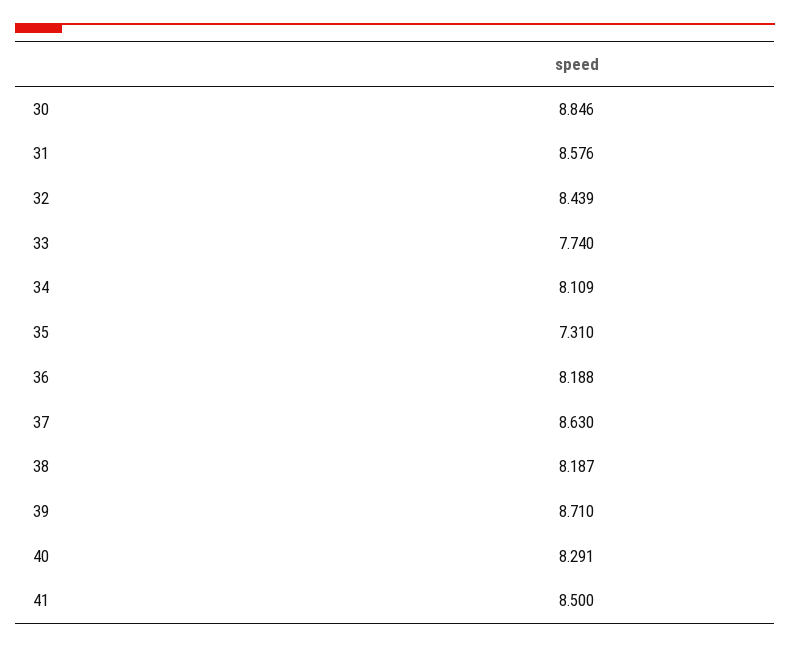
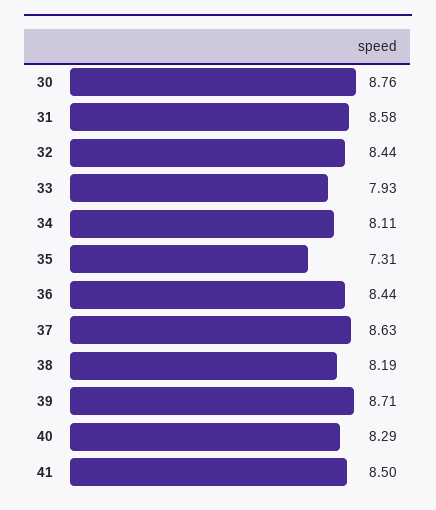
30: 8.846 -> 8.76
33: 7.74 -> 7.93
36: 8.188 -> 8.44

